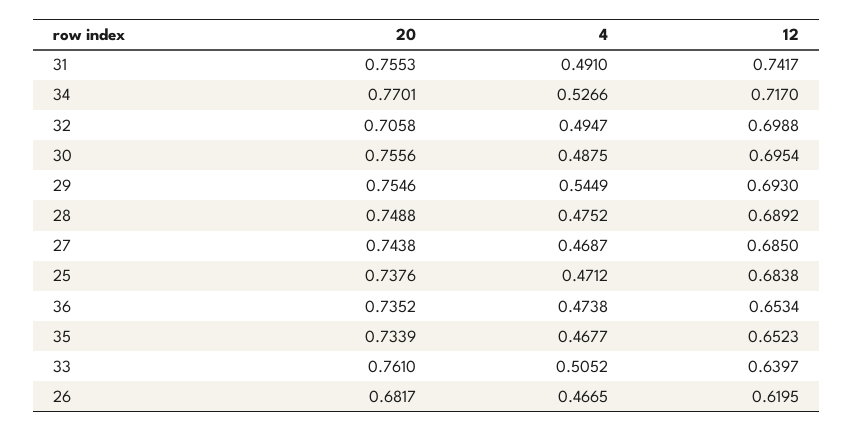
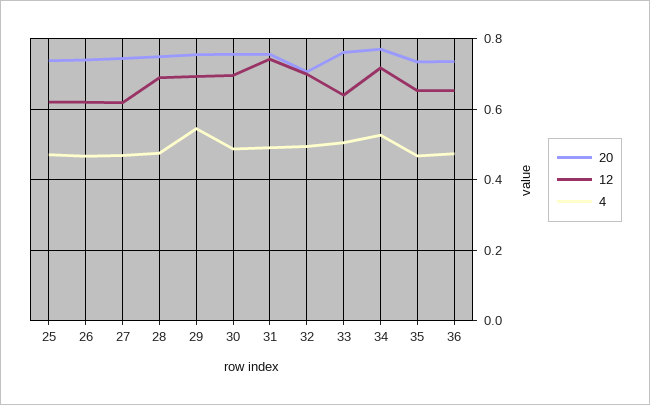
12, 27: 0.685 -> 0.62
12, 25: 0.6838 -> 0.62
20, 26: 0.6817 -> 0.74

